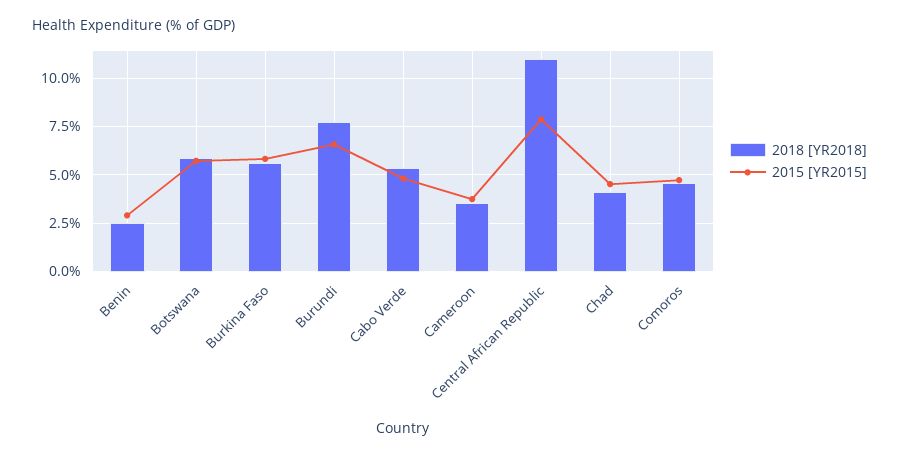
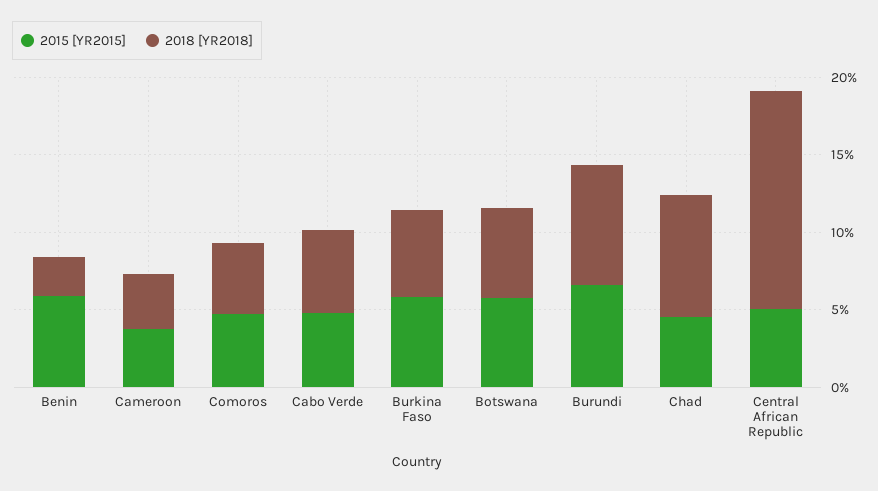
2015 [YR2015], Benin: 3 -> 6
2018 [YR2018], Central African Republic: 11 -> 14
2015 [YR2015], Central African Republic: 8 -> 5
2018 [YR2018], Chad: 4 -> 8

